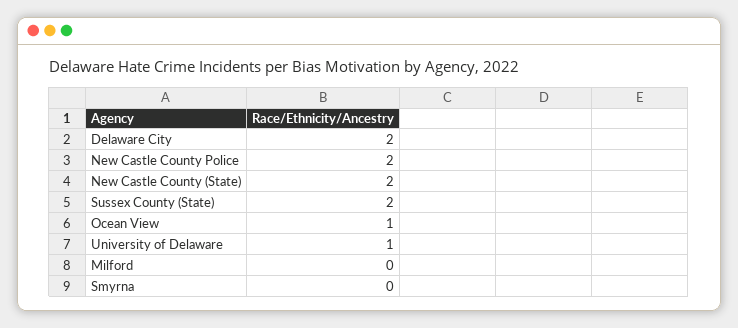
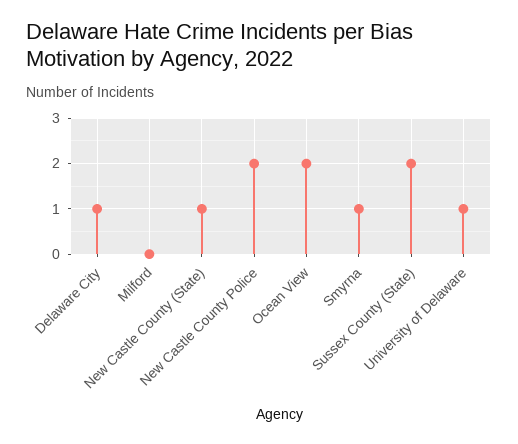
Delaware City: 2 -> 1
New Castle County (State): 2 -> 1
Ocean View: 1 -> 2
Smyrna: 0 -> 1

